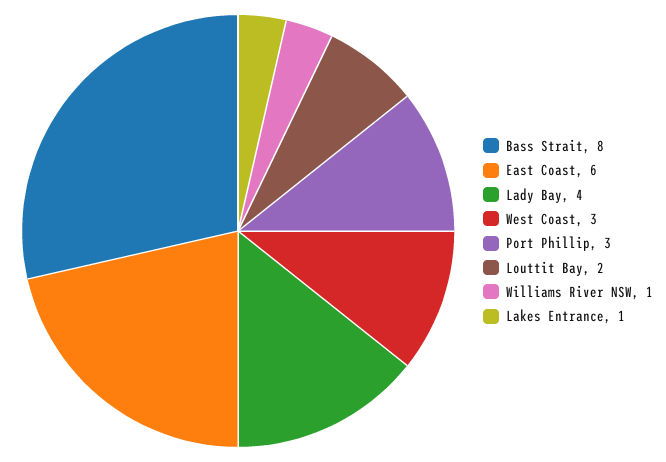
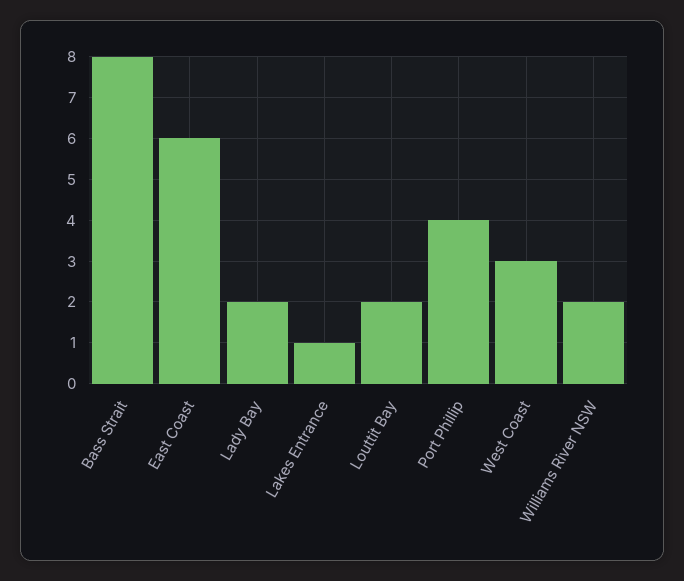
Lady Bay: 4 -> 2
Port Phillip: 3 -> 4
Williams River NSW: 1 -> 2

